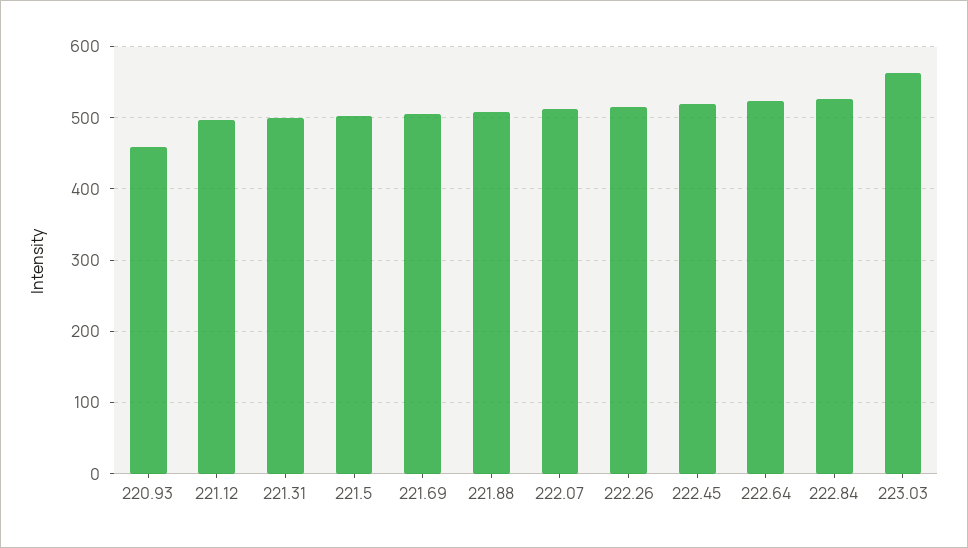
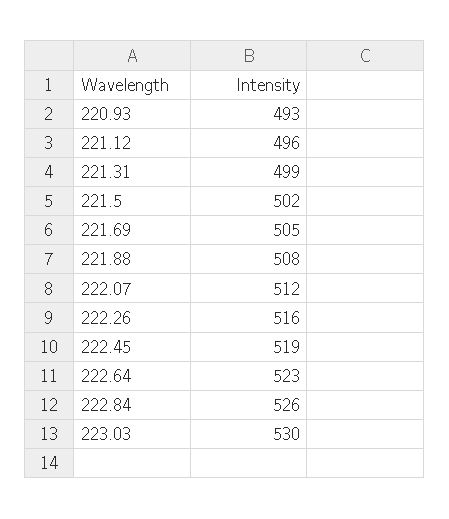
220.93: 460 -> 493
223.03: 560 -> 530

